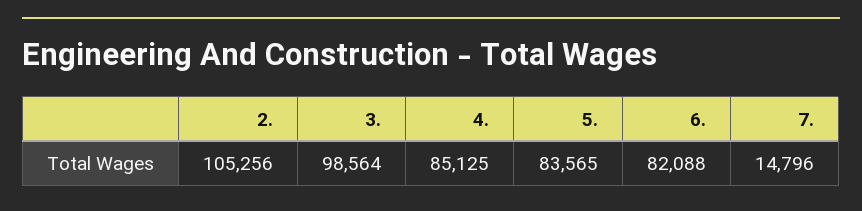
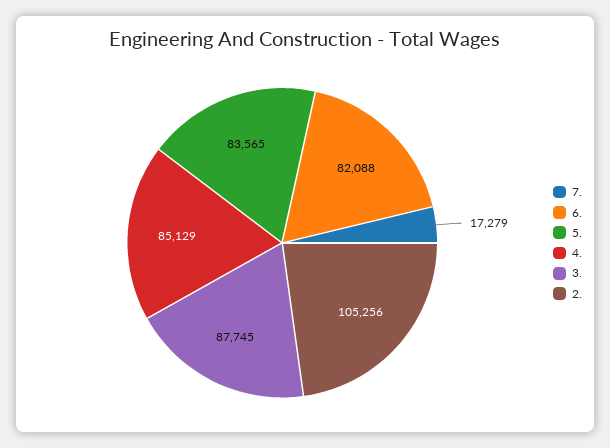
3.: 98564 -> 87745
4.: 85125 -> 85129
7.: 14796 -> 17279

